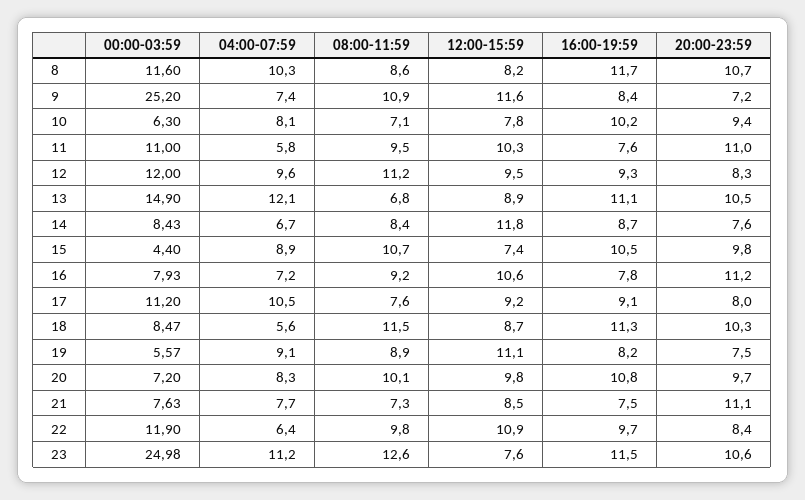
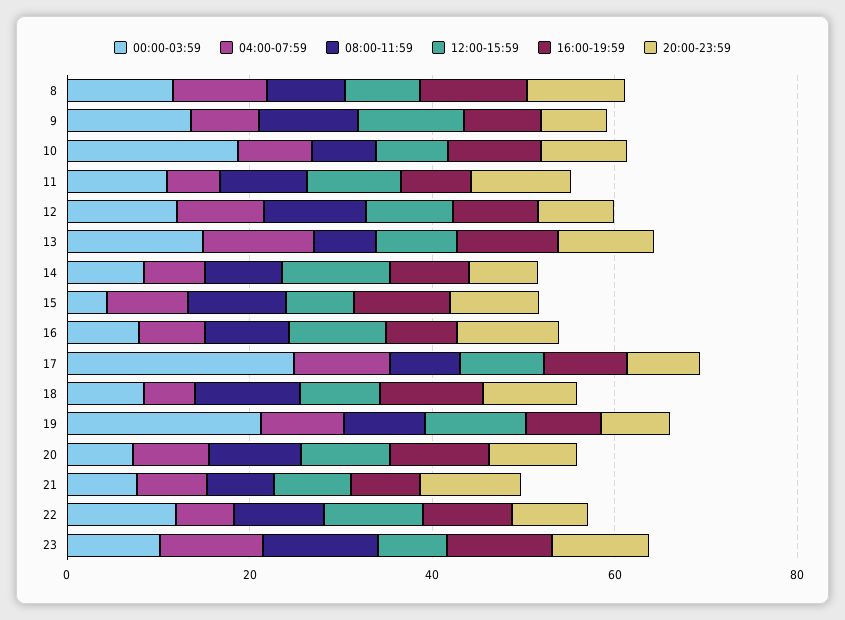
00:00-03:59, 9: 25.2 -> 15
00:00-03:59, 10: 6.3 -> 20
00:00-03:59, 17: 11.2 -> 25
00:00-03:59, 19: 5.57 -> 20
00:00-03:59, 23: 24.98 -> 10

